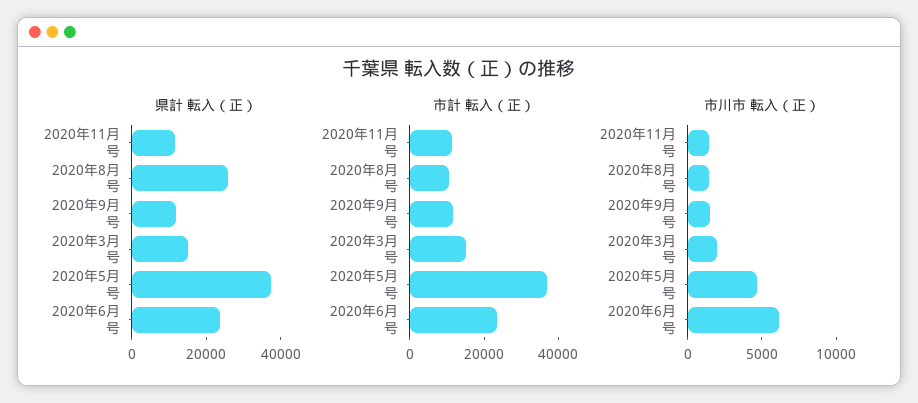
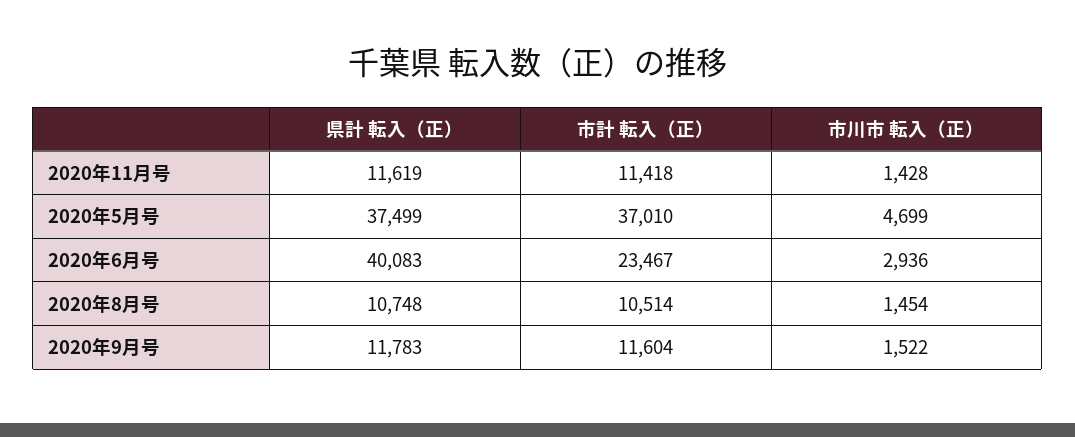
県計 転入（正）, 2020年8月号: 25000 -> 10748
県計 転入（正）, 2020年3月号: 15000 -> none
県計 転入（正）, 2020年6月号: 25000 -> 40083
市計 転入（正）, 2020年3月号: 15000 -> none
市川市 転入（正）, 2020年3月号: 2000 -> none
市川市 転入（正）, 2020年6月号: 6000 -> 2936

